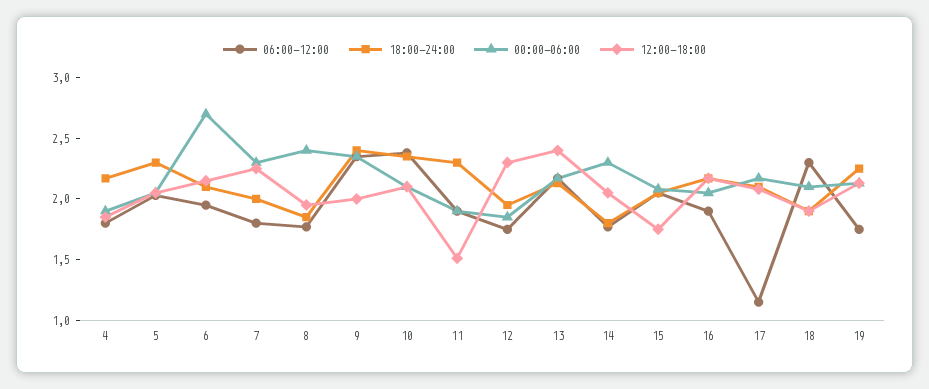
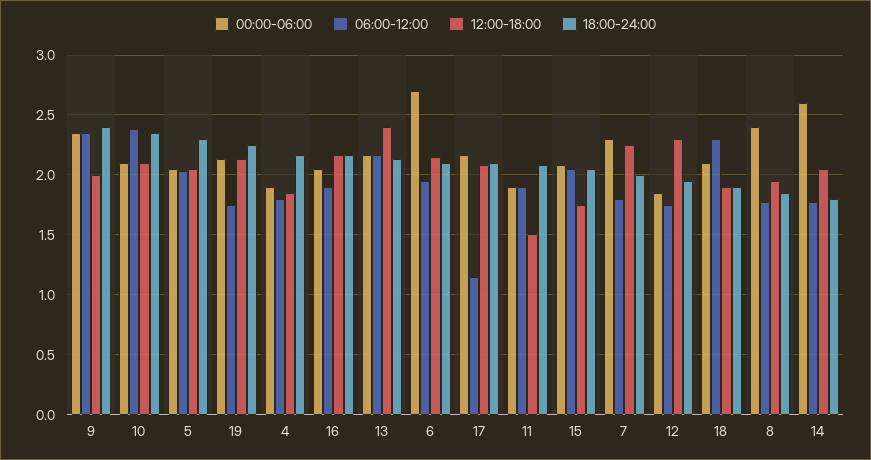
18:00-24:00, 11: 2.3 -> 2.1
00:00-06:00, 14: 2.3 -> 2.6

